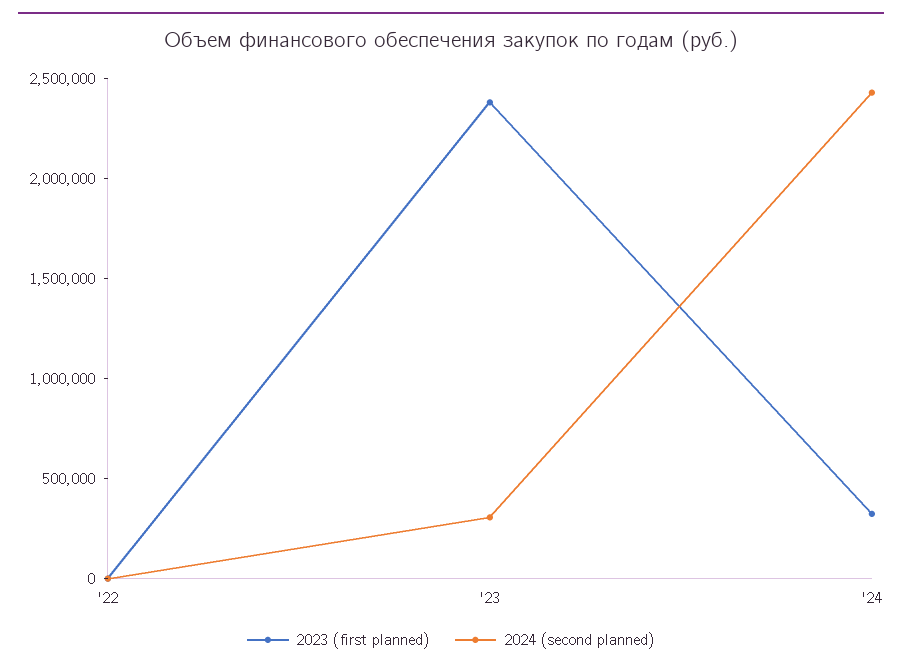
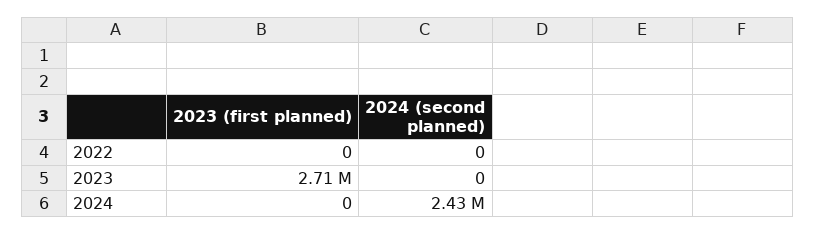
2023 (first planned), '23: 2400000 -> 2710000
2024 (second planned), '23: 300000 -> 0
2023 (first planned), '24: 300000 -> 0

